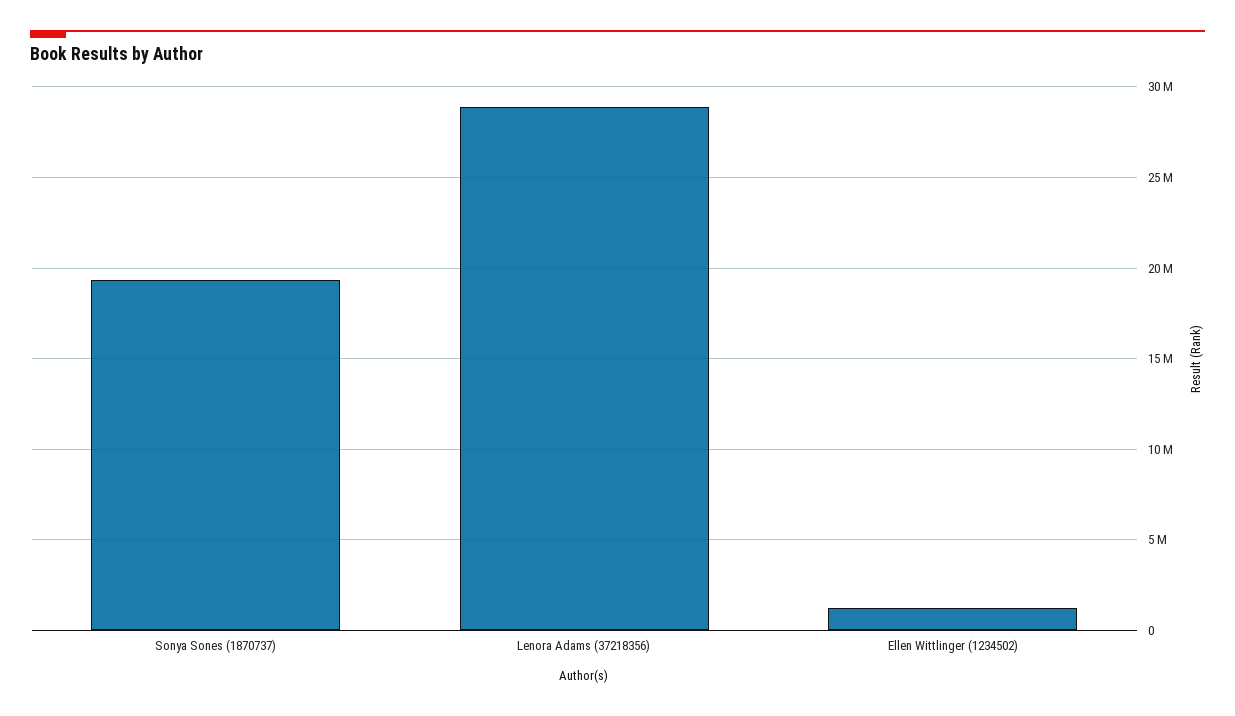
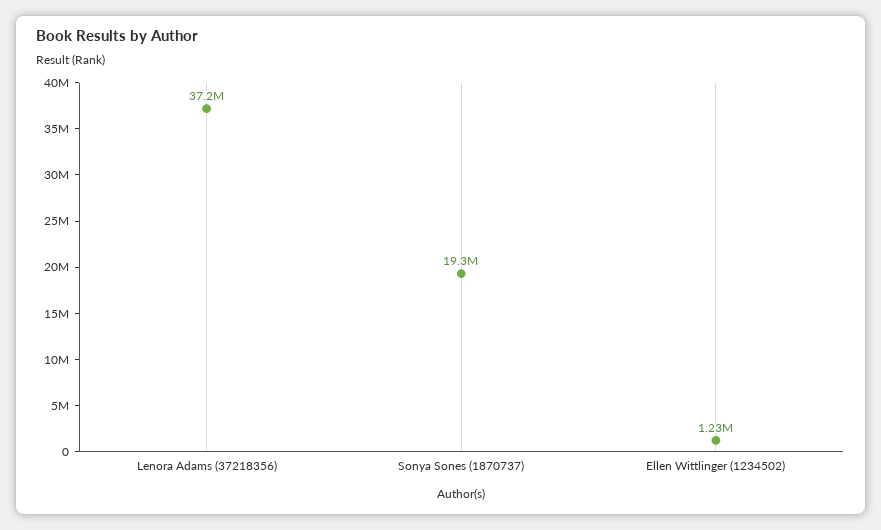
Lenora Adams (37218356): 29000000 -> 37200000

